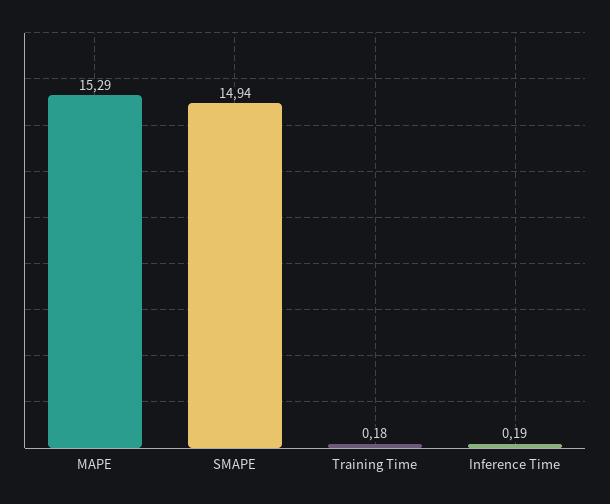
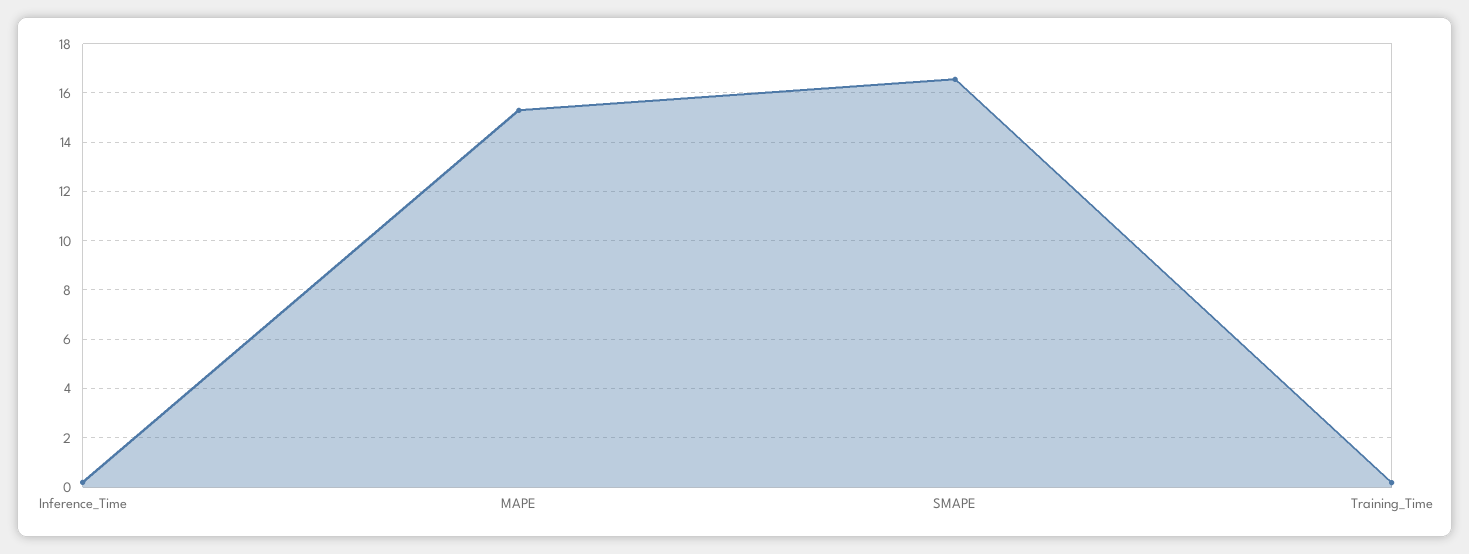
SMAPE: 14.94 -> 16.5

